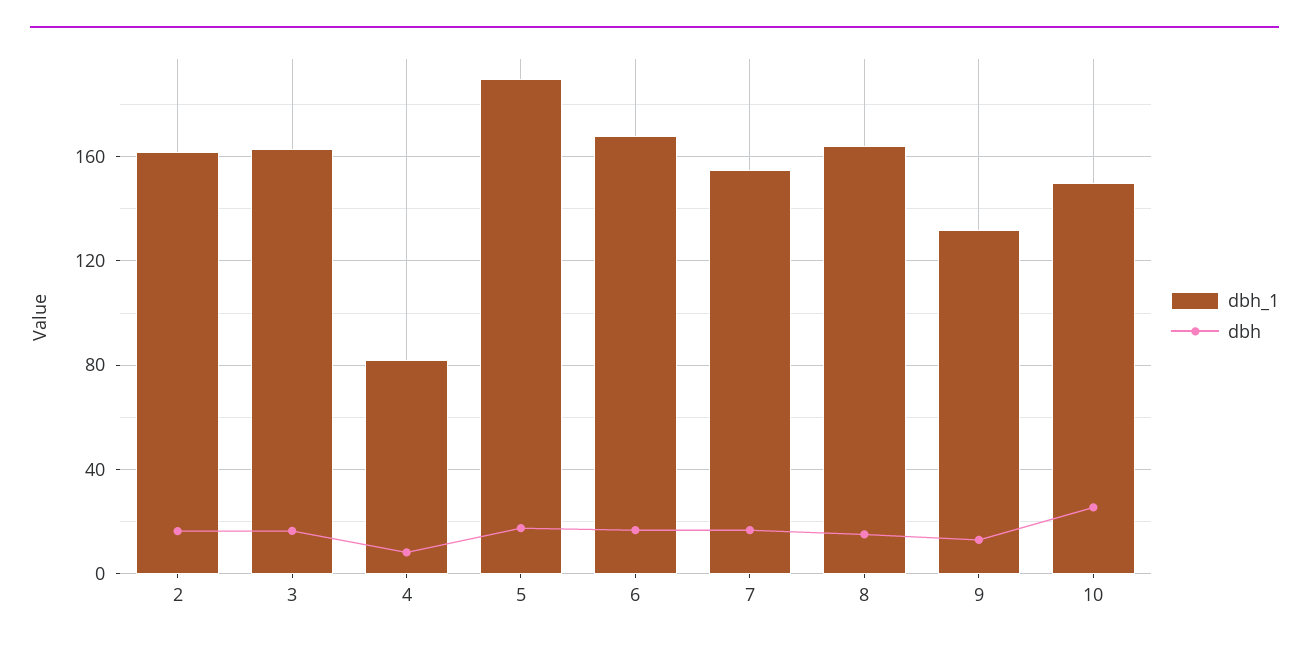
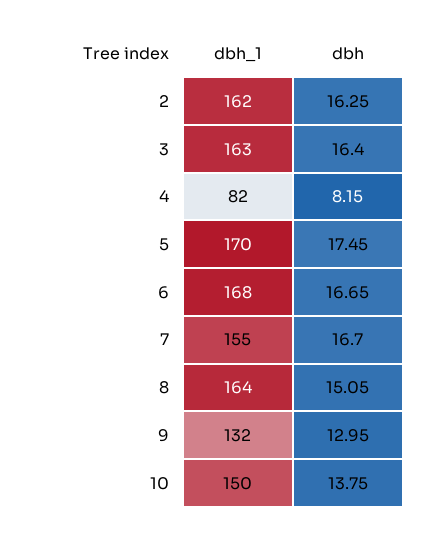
dbh_1, 5: 190 -> 170
dbh, 10: 25 -> 13.75

